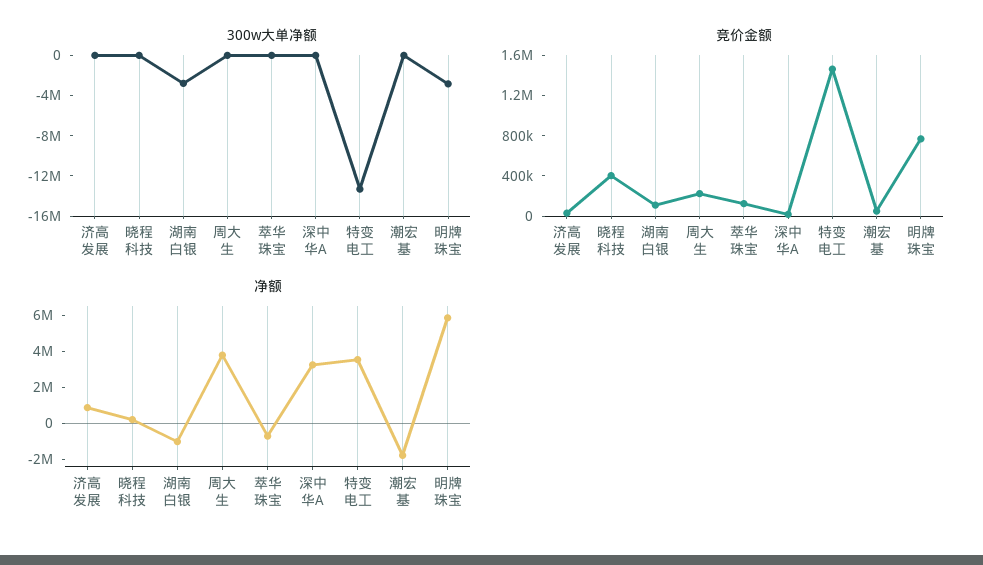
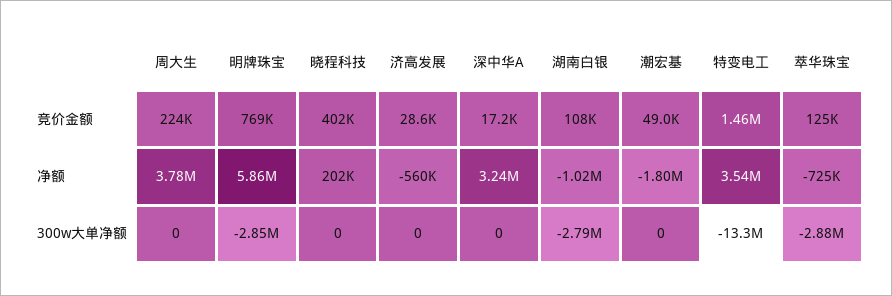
300w大单净额, 萃华珠宝: 0 -> -2880000
净额, 济高发展: 1000000 -> -560000

